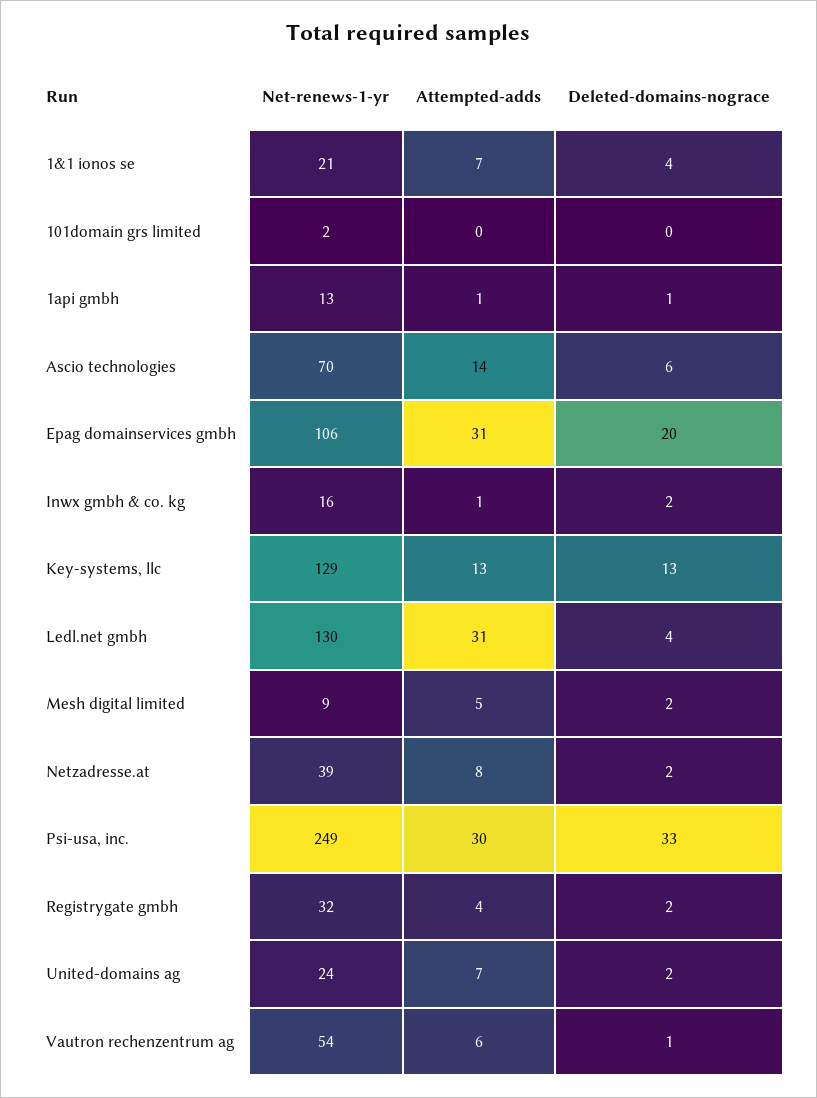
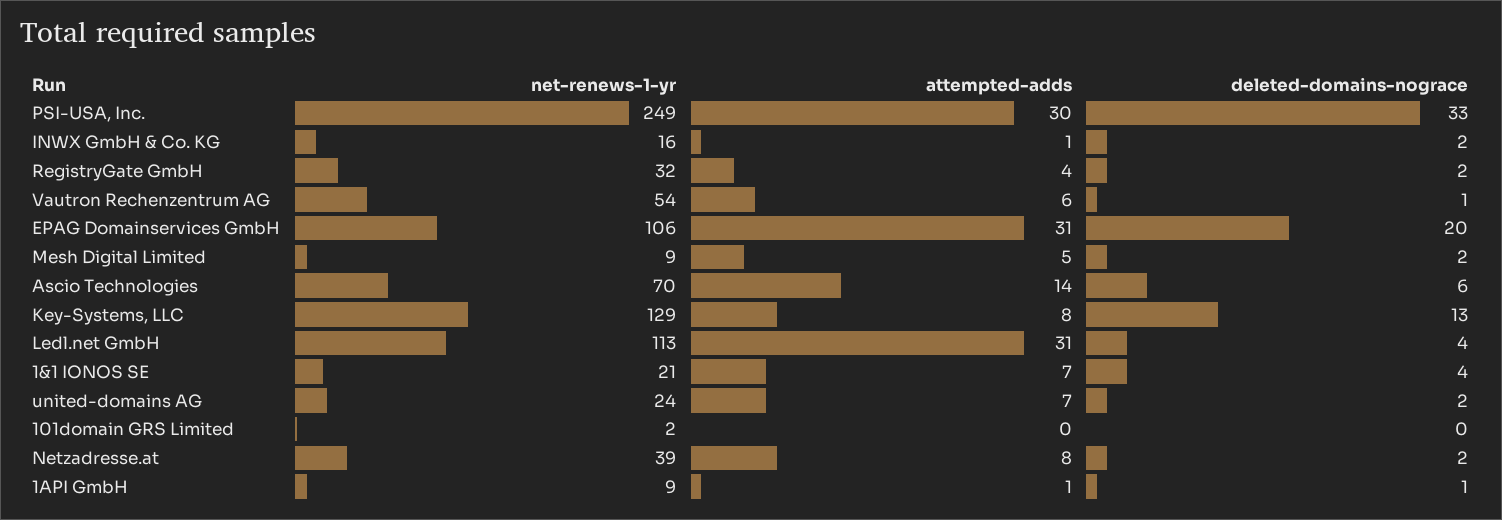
Net-renews-1-yr, 1api gmbh: 13 -> 9
Attempted-adds, Key-systems, llc: 13 -> 8
Net-renews-1-yr, Ledl.net gmbh: 130 -> 113

